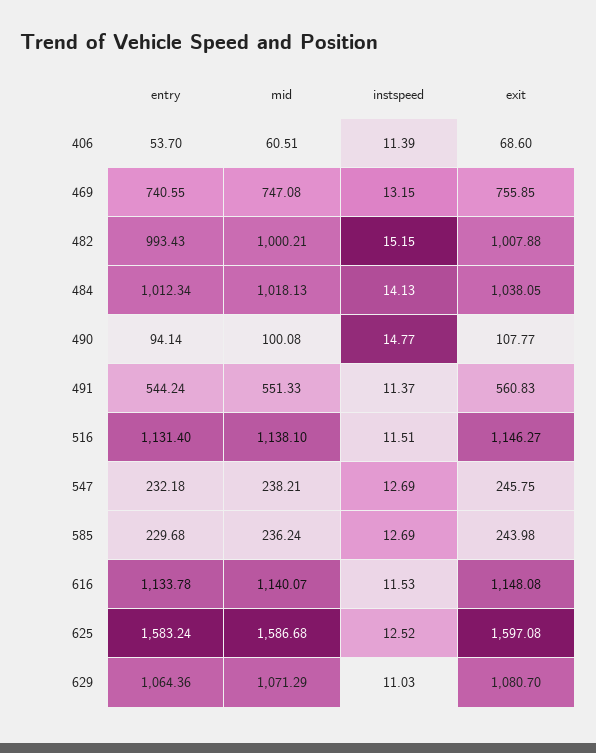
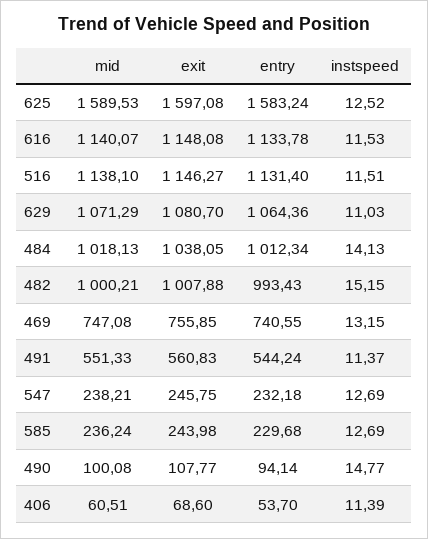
mid, 625: 1586.68 -> 1589.53

